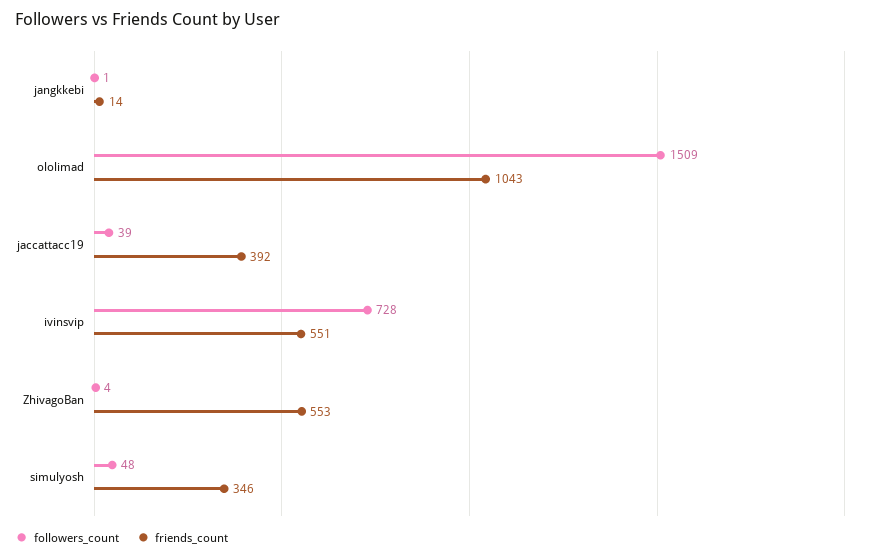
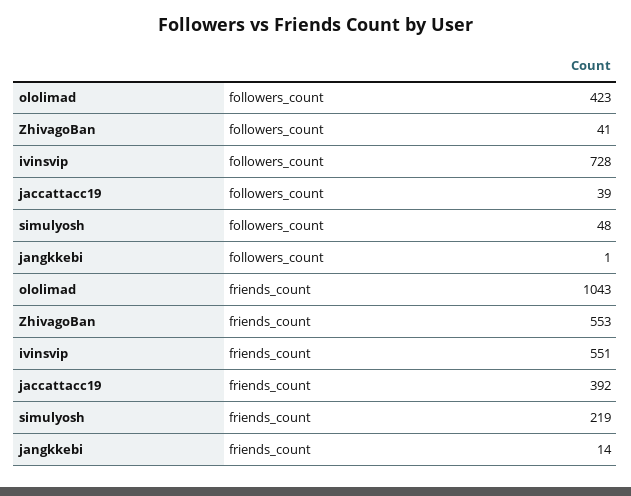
followers_count, ololimad: 1509 -> 423
followers_count, ZhivagoBan: 4 -> 41
friends_count, simulyosh: 346 -> 219

